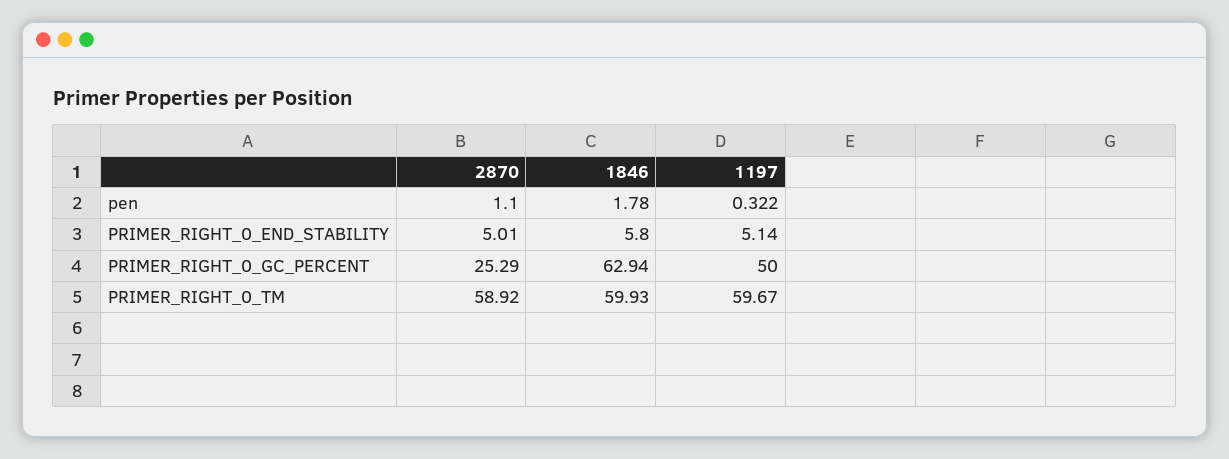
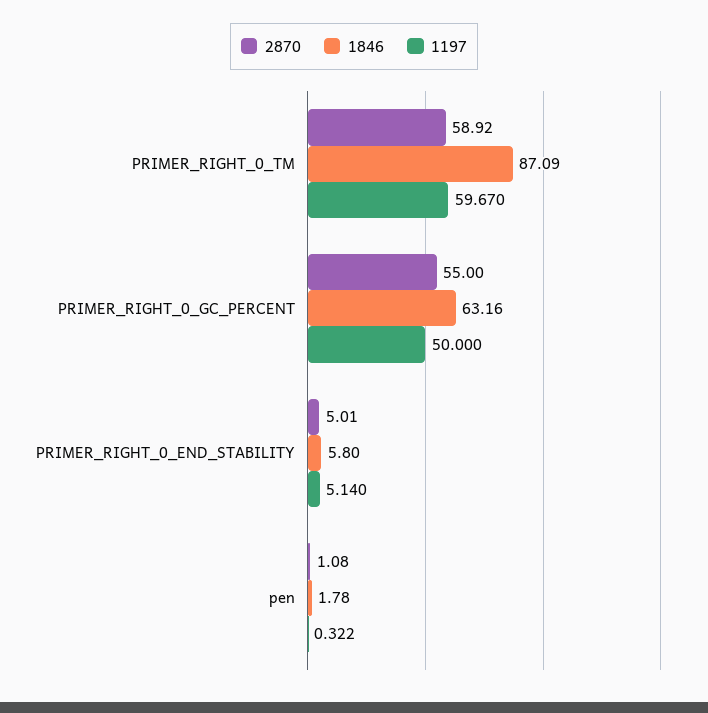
2870, pen: 1.1 -> 1.08
2870, PRIMER_RIGHT_0_GC_PERCENT: 25.29 -> 55
1846, PRIMER_RIGHT_0_GC_PERCENT: 62.94 -> 63.16
1846, PRIMER_RIGHT_0_TM: 59.93 -> 87.09

